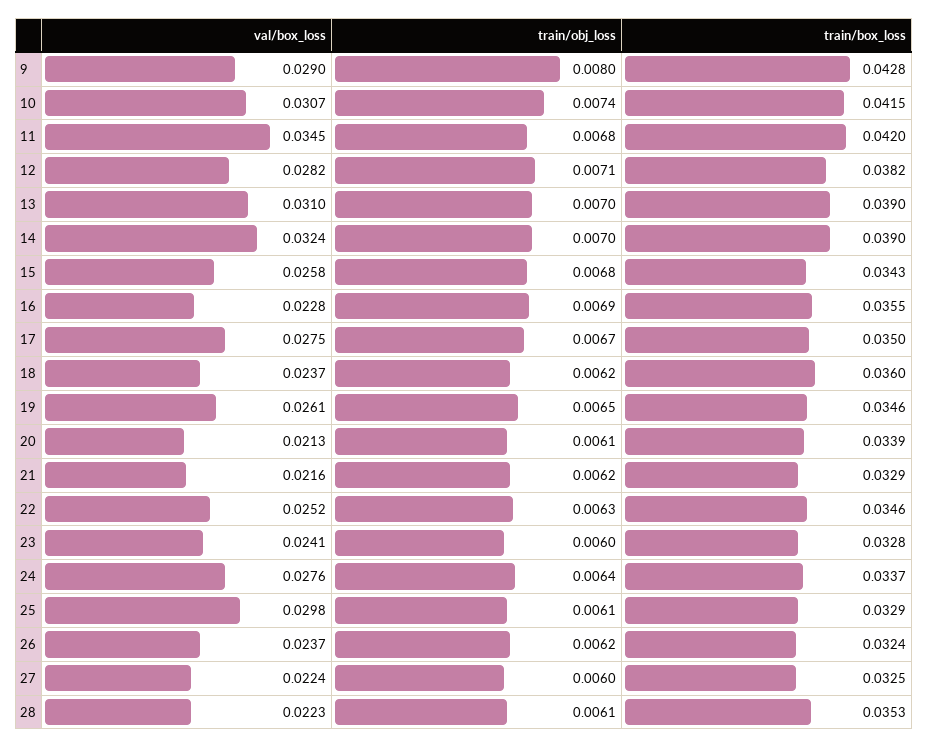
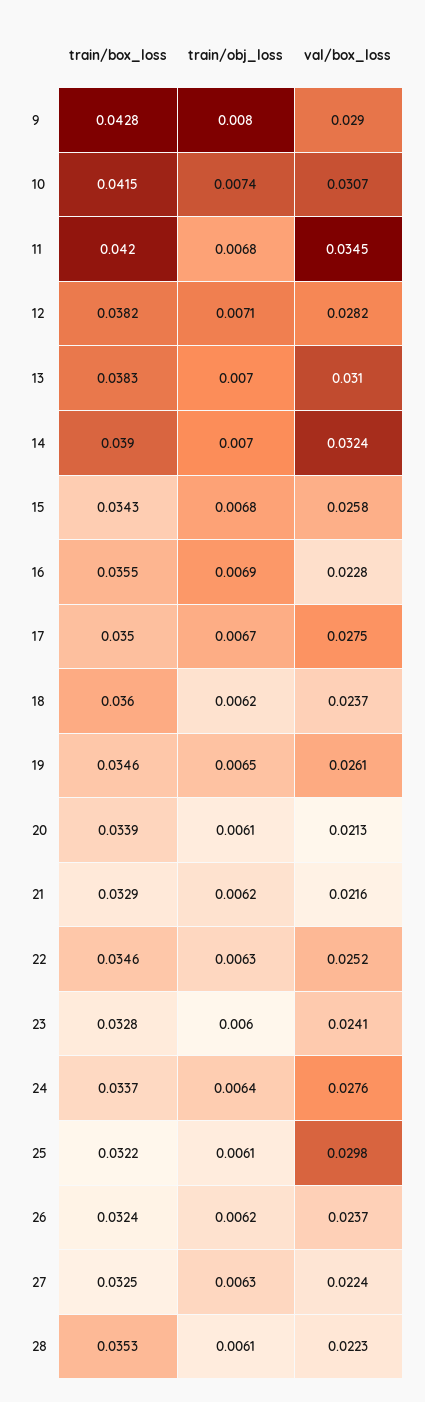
train/box_loss, 13: 0.039 -> 0.0383
train/box_loss, 25: 0.0329 -> 0.0322
train/obj_loss, 27: 0.006 -> 0.0063

